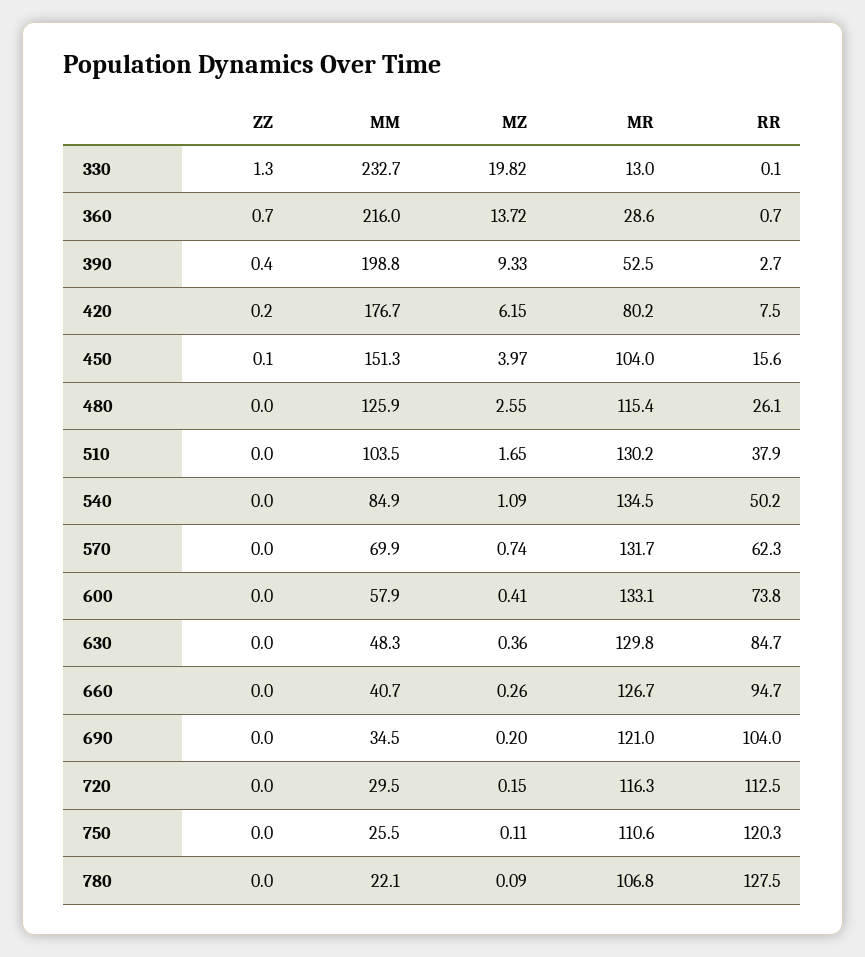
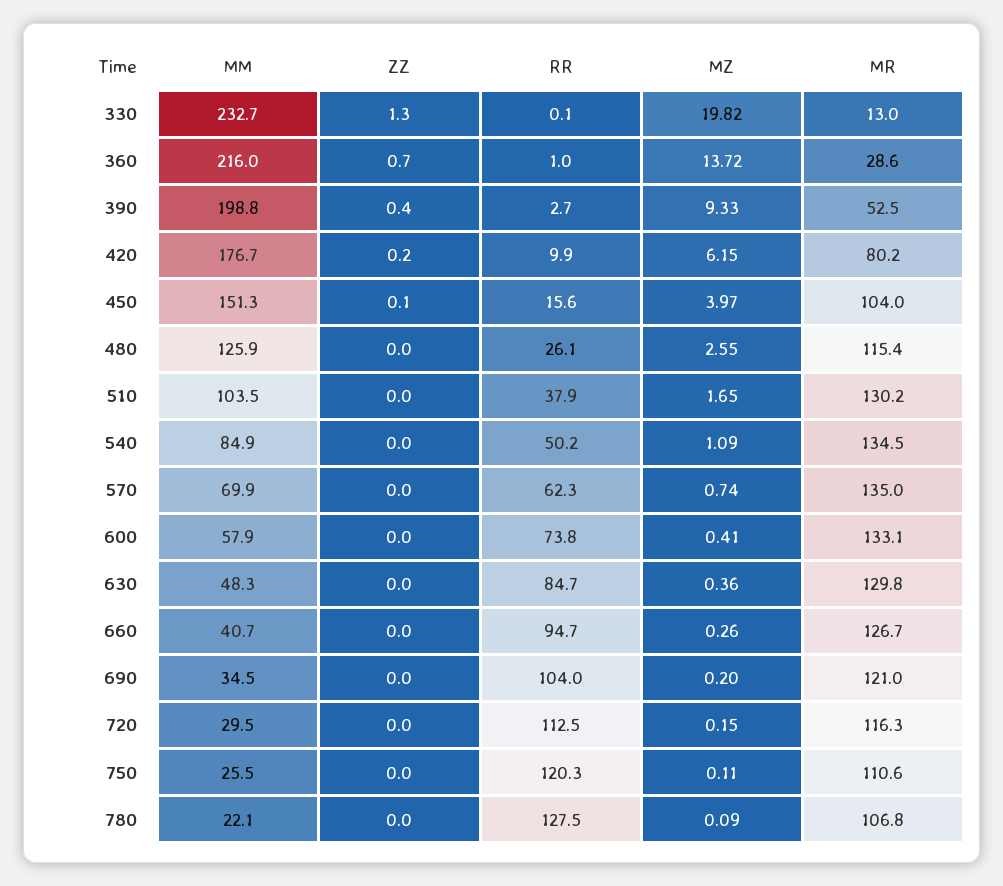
RR, 360: 0.7 -> 1
RR, 420: 7.5 -> 9.9
MR, 570: 131.7 -> 135

